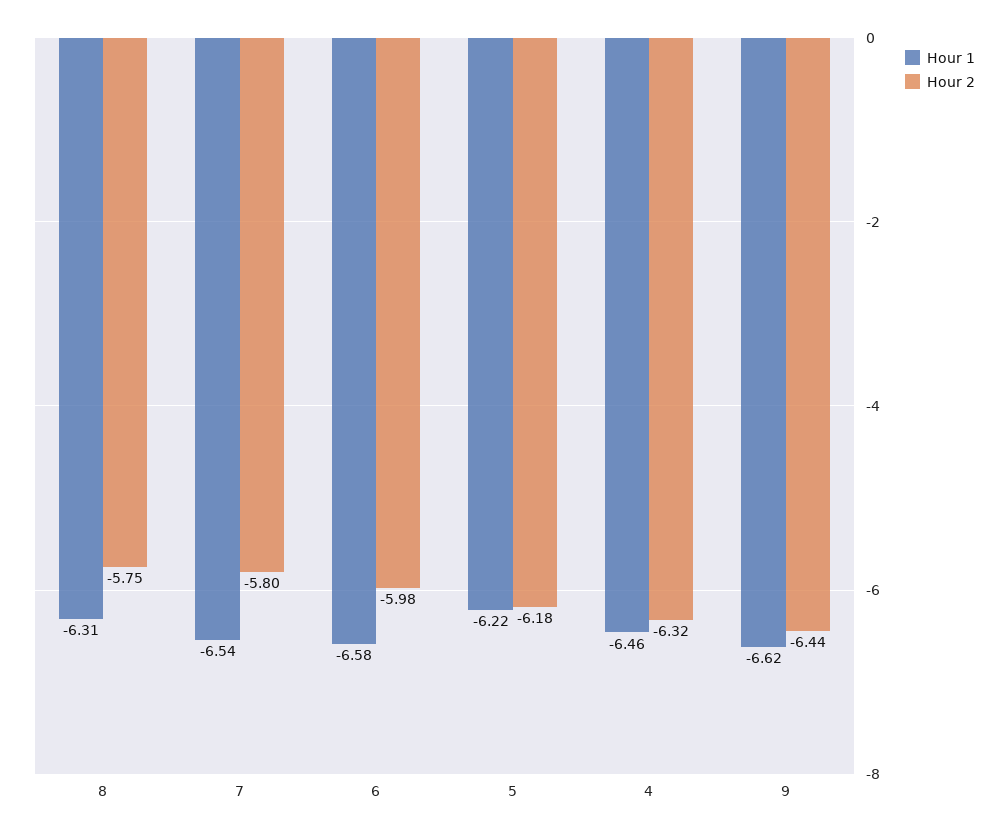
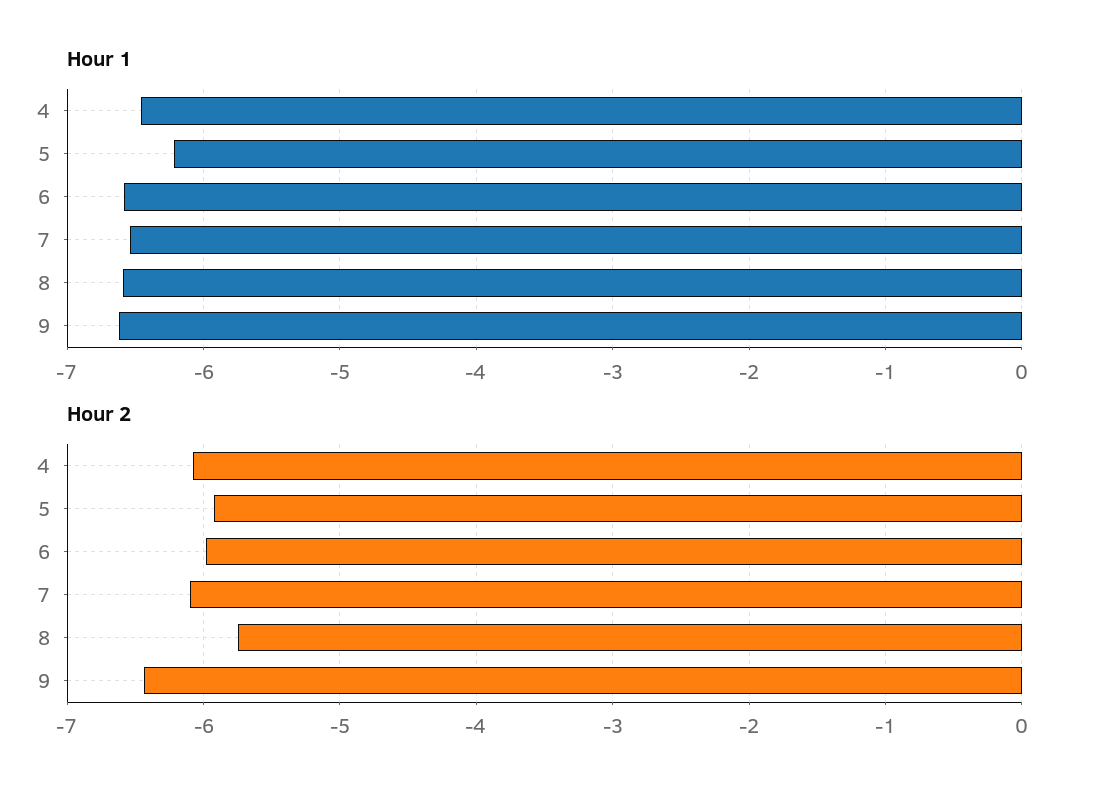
Hour 1, 8: -6.31 -> -6.6
Hour 2, 7: -5.8 -> -6.1
Hour 2, 5: -6.18 -> -5.9
Hour 2, 4: -6.32 -> -6.1

